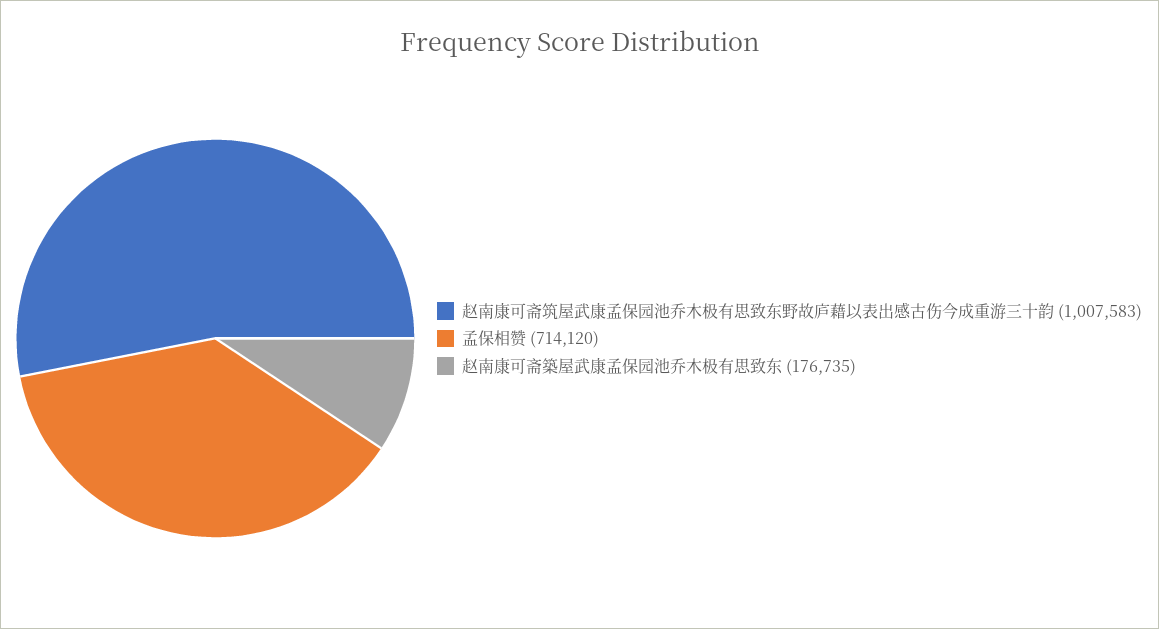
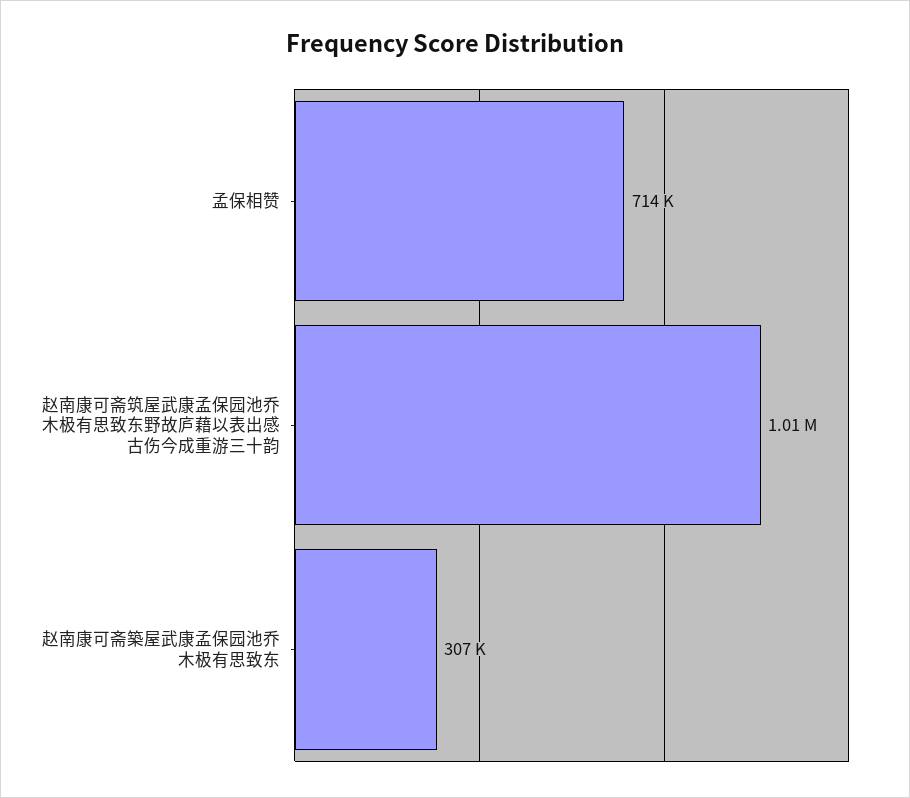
赵南康可斋築屋武康孟保园池乔木极有思致东: 176735 -> 307000

